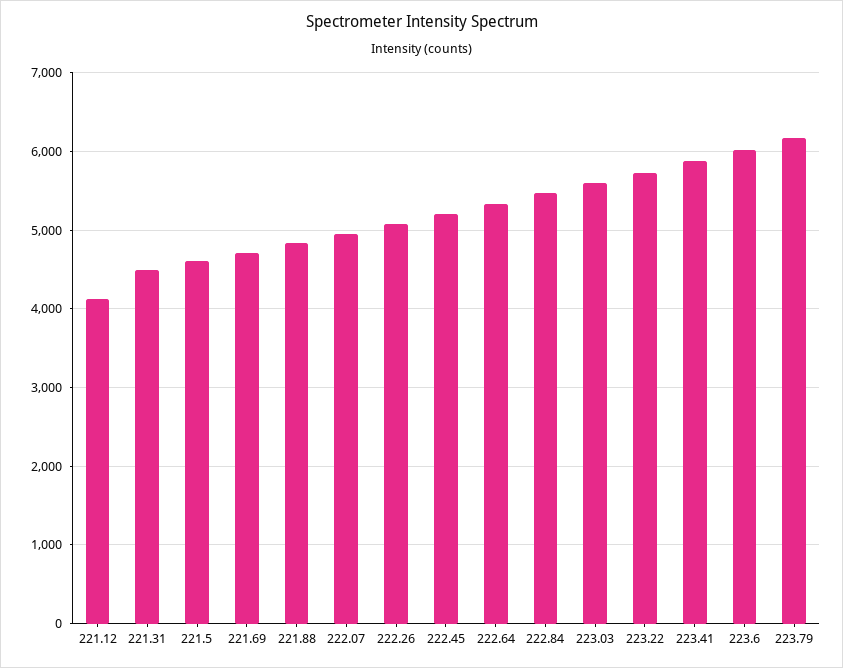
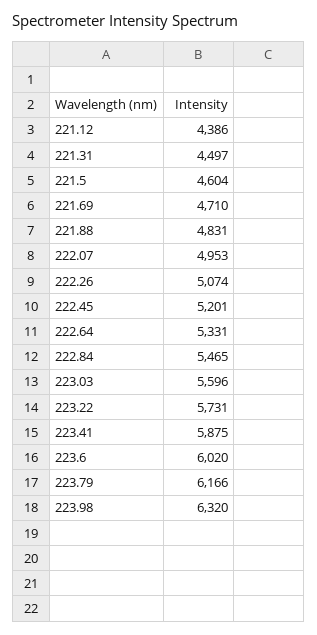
221.12: 4100 -> 4386
223.98: none -> 6320

